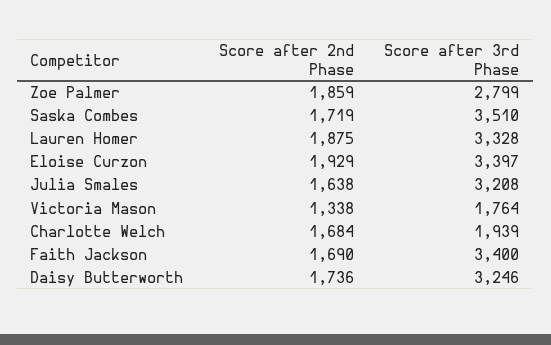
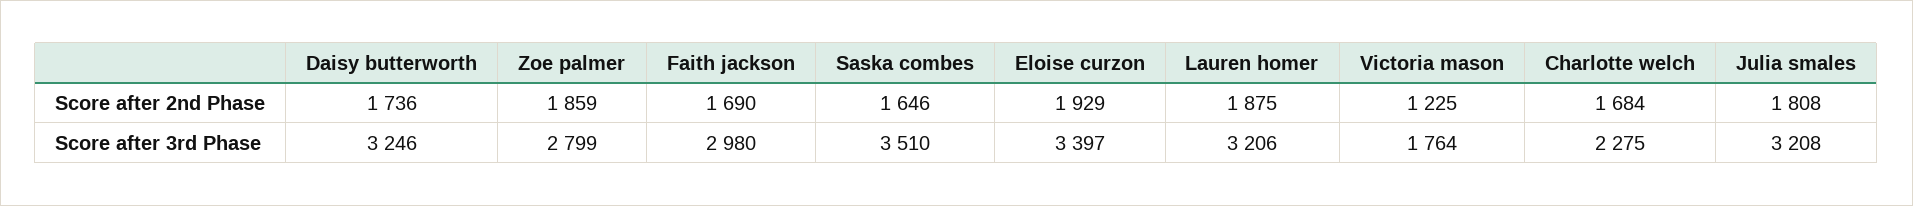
Score after 2nd Phase, Saska Combes: 1719 -> 1646
Score after 3rd Phase, Lauren Homer: 3328 -> 3206
Score after 2nd Phase, Julia Smales: 1638 -> 1808
Score after 2nd Phase, Victoria Mason: 1338 -> 1225
Score after 3rd Phase, Charlotte Welch: 1939 -> 2275
Score after 3rd Phase, Faith Jackson: 3400 -> 2980

